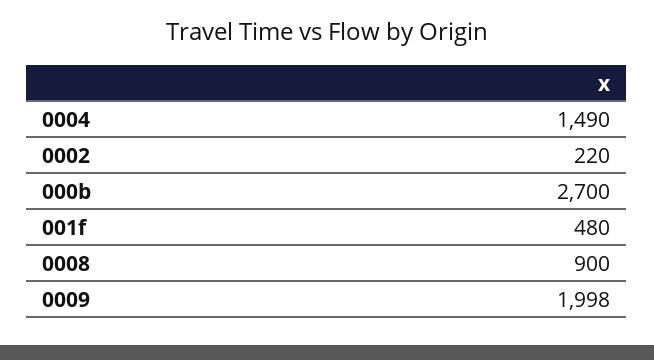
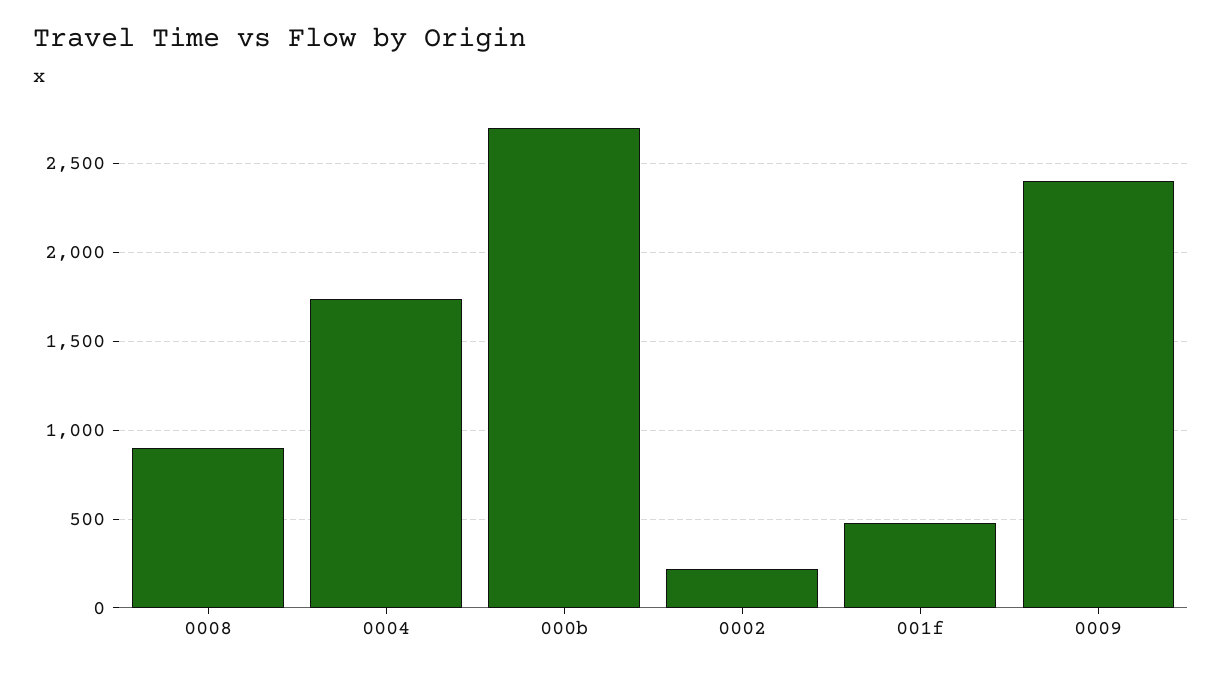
0004: 1490 -> 1750
0009: 1998 -> 2400

